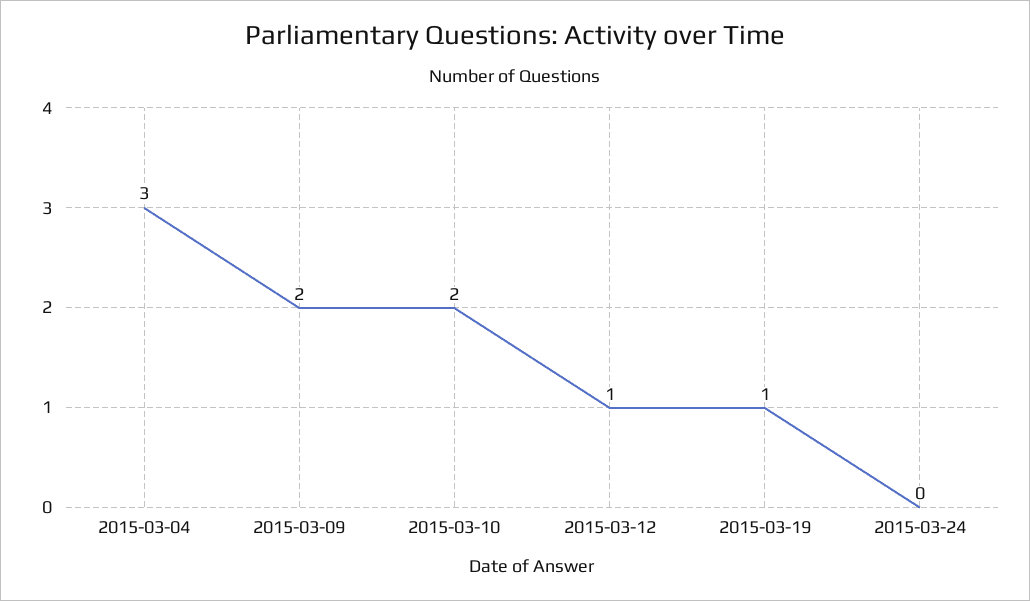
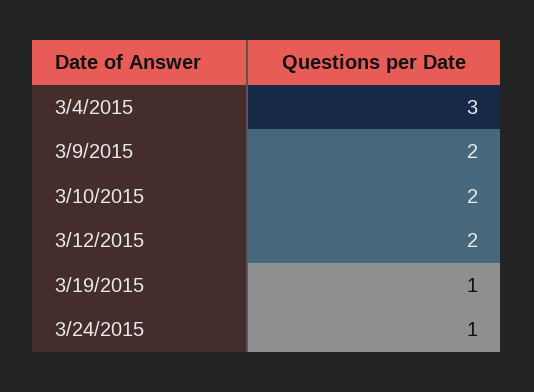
2015-03-12: 1 -> 2
2015-03-24: 0 -> 1

